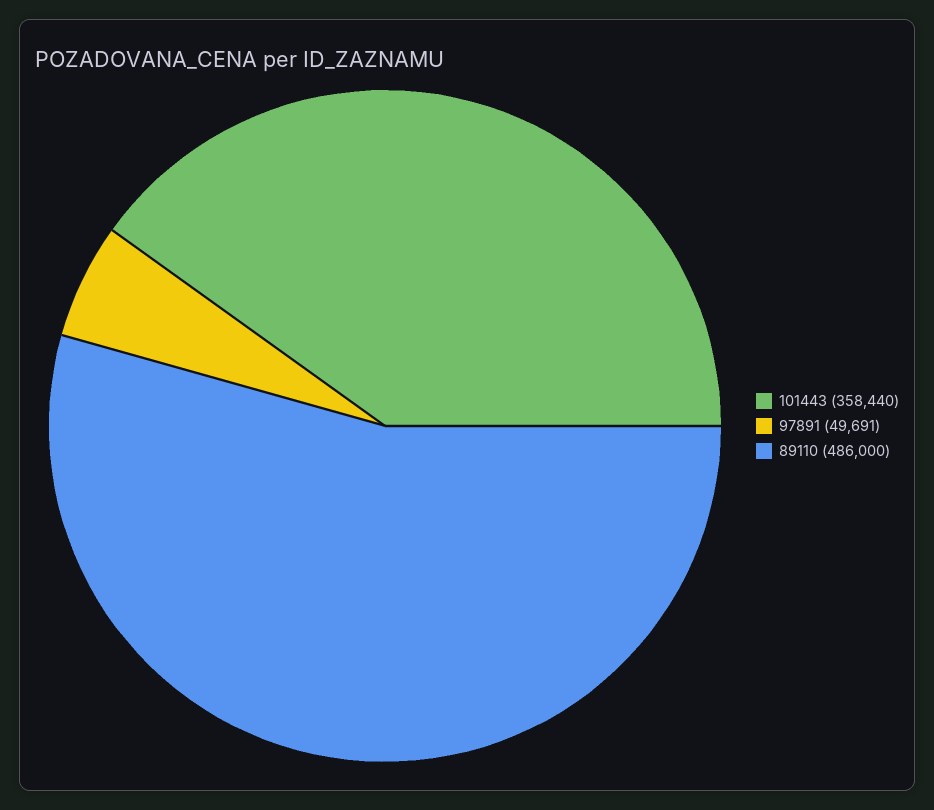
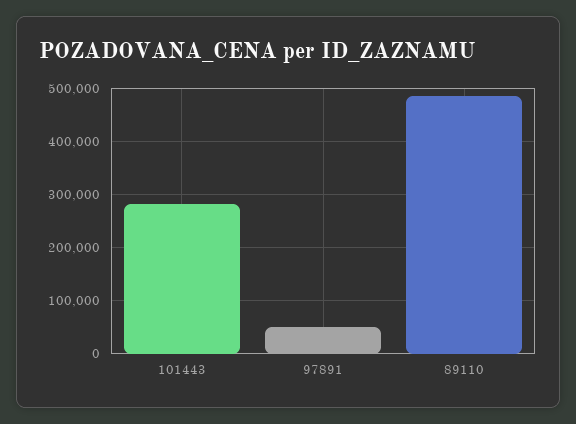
101443: 358440 -> 280000

